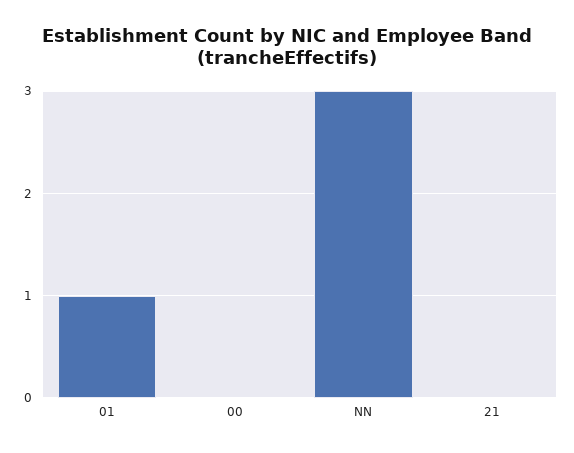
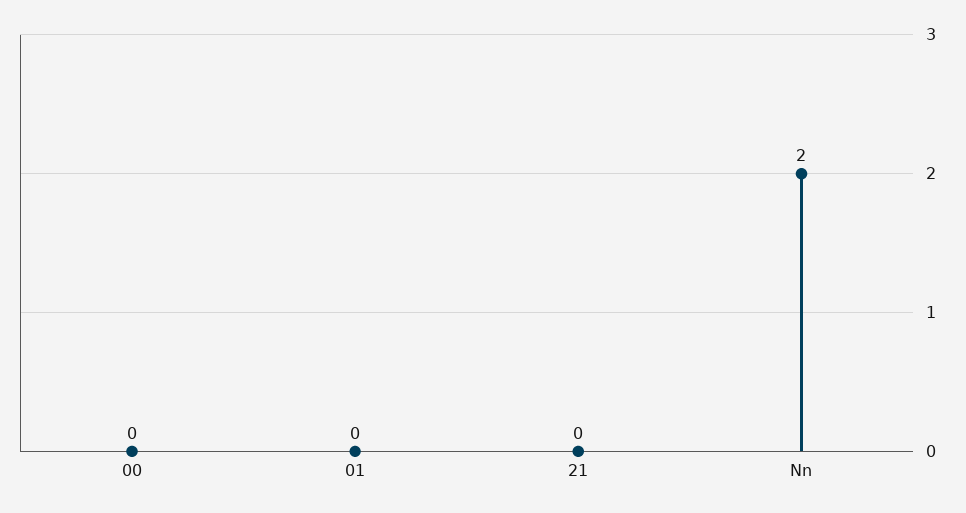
01: 1 -> 0
NN: 3 -> 2

